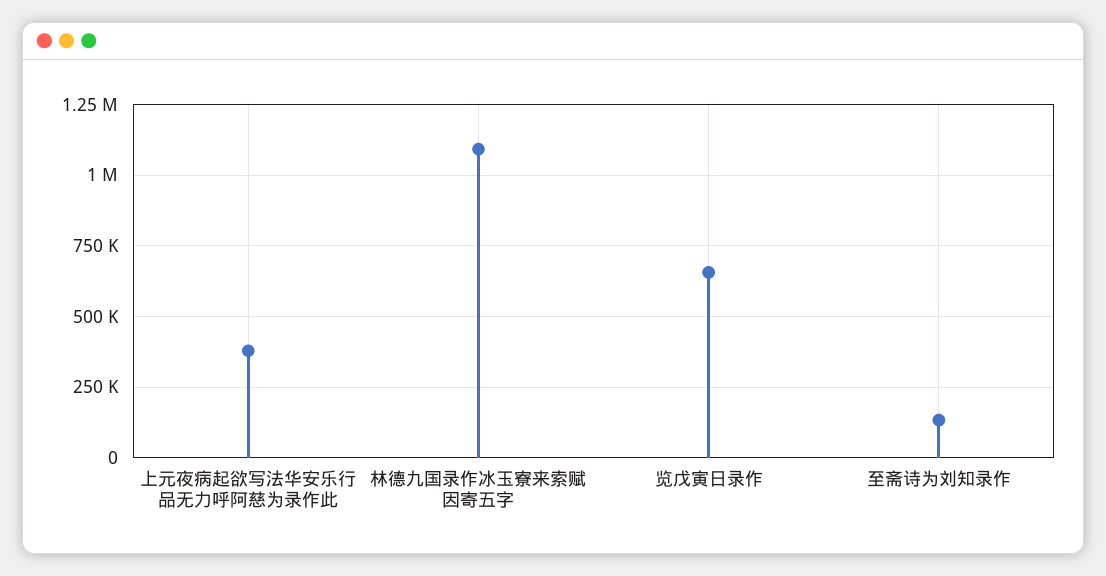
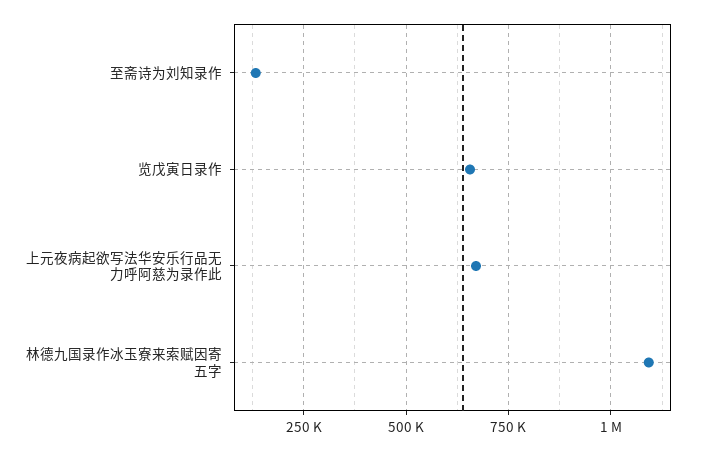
上元夜病起欲写法华安乐行品无力呼阿慈为录作此: 375000 -> 675000

